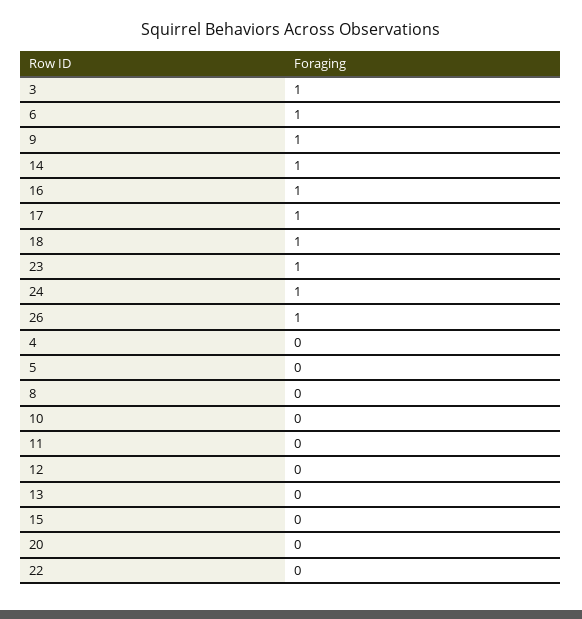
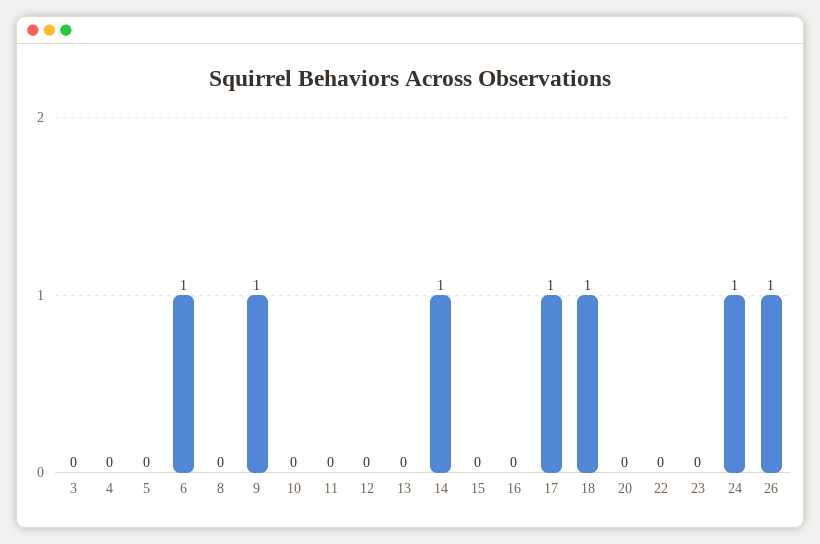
3: 1 -> 0
16: 1 -> 0
23: 1 -> 0

